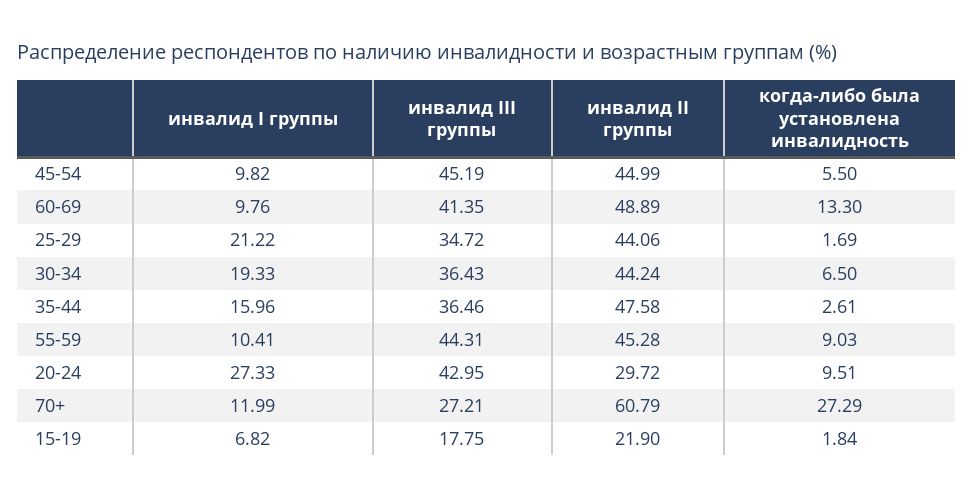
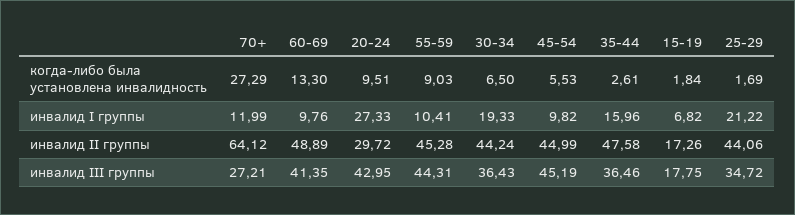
когда-либо была установлена инвалидность, 45-54: 5.5 -> 5.53
инвалид II группы, 70+: 60.79 -> 64.12
инвалид II группы, 15-19: 21.9 -> 17.26

